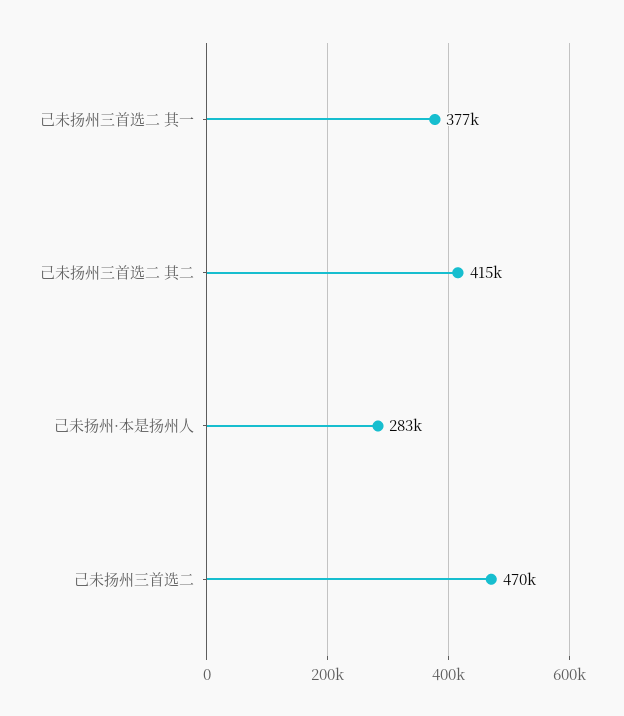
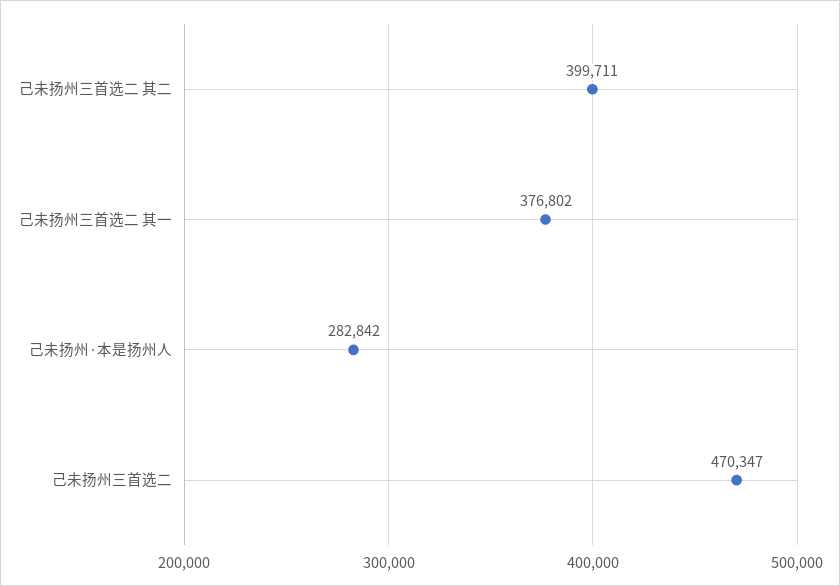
己未扬州三首选二 其二: 415000 -> 399711

